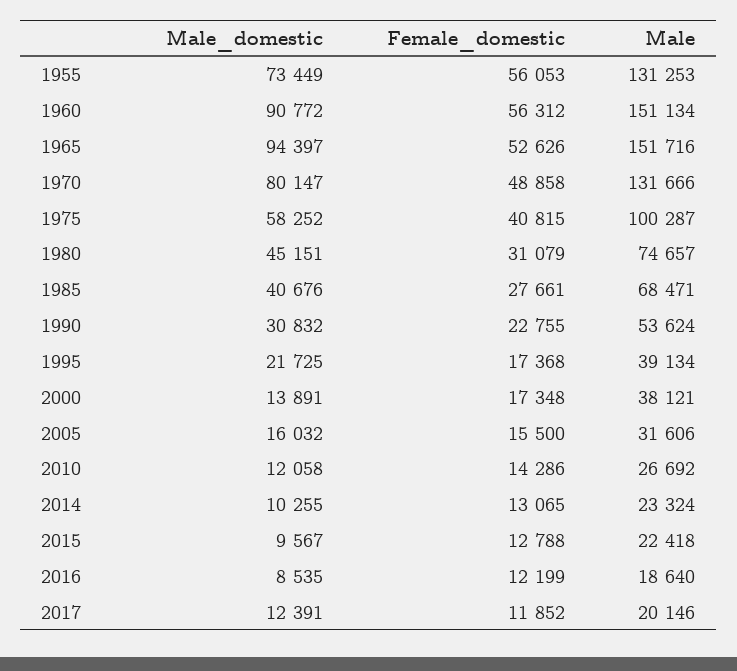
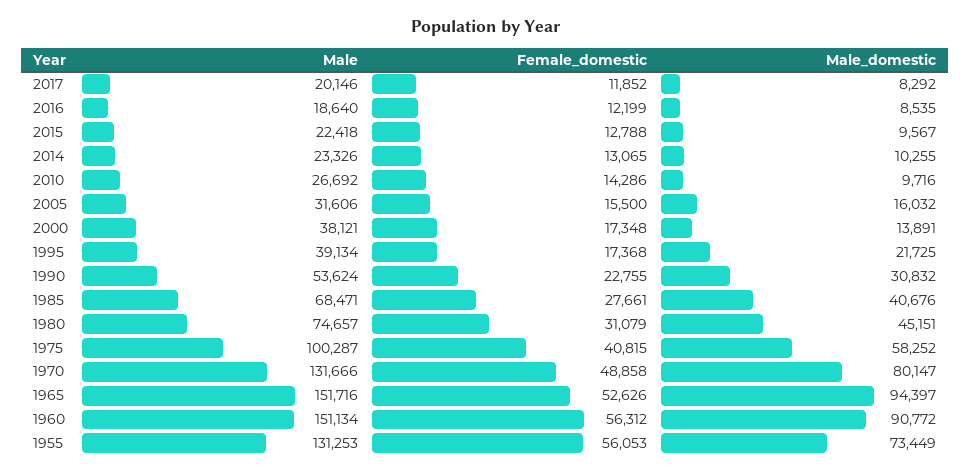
Male_domestic, 2010: 12058 -> 9716
Male, 2014: 23324 -> 23326
Male_domestic, 2017: 12391 -> 8292

